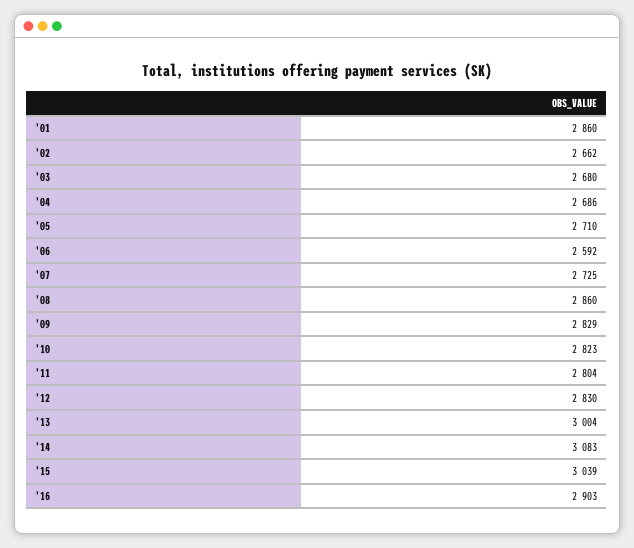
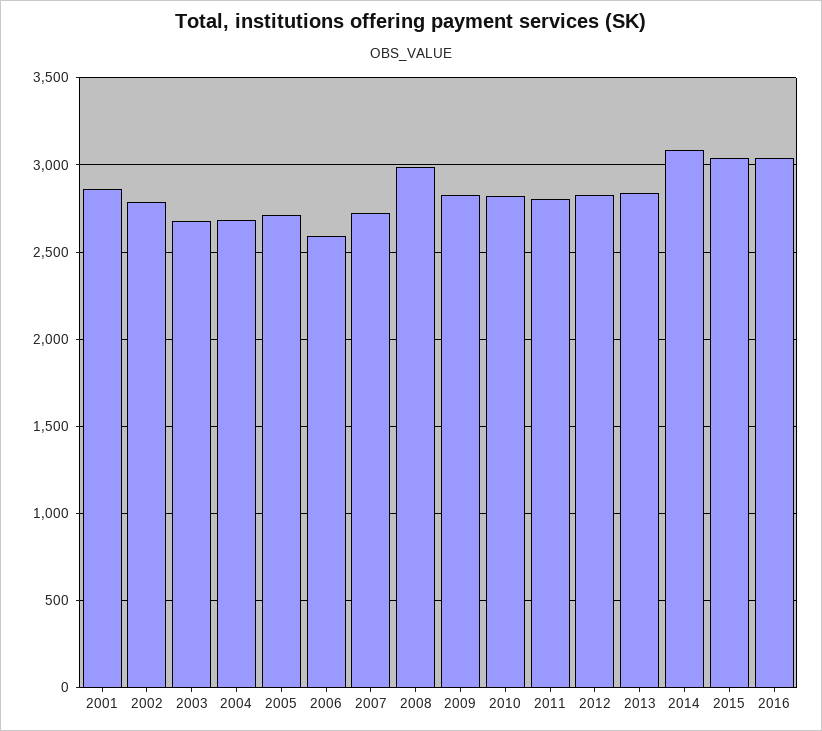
'02: 2662 -> 2800
'08: 2860 -> 3000
'13: 3004 -> 2850
'16: 2903 -> 3050

